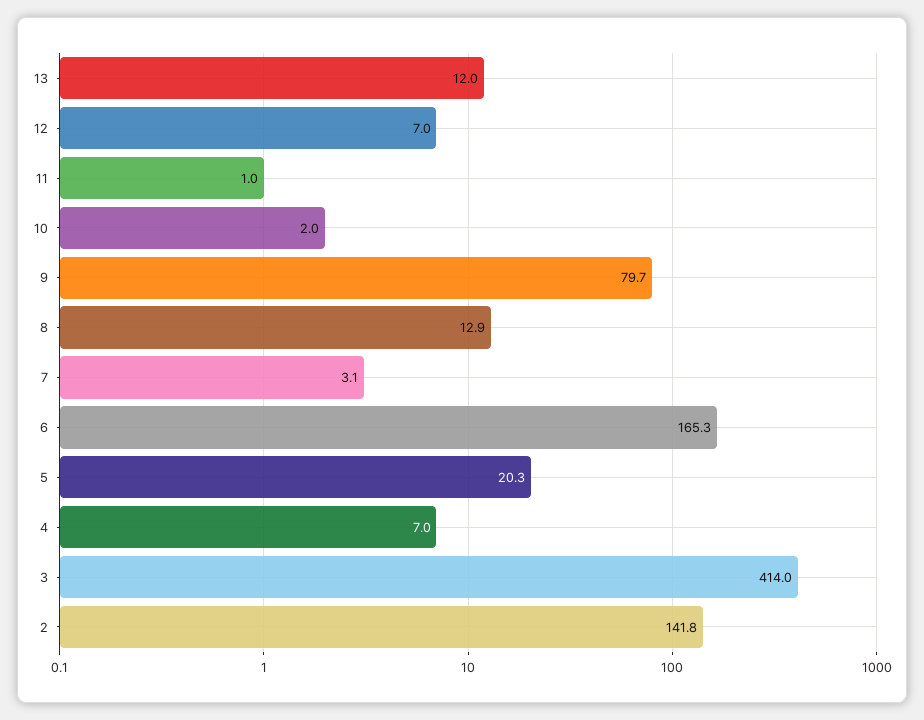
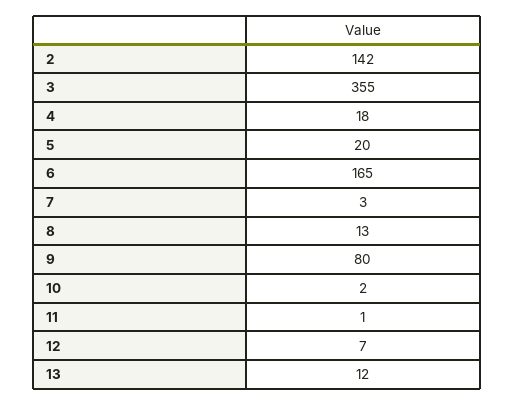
4: 7 -> 18
3: 414 -> 355

